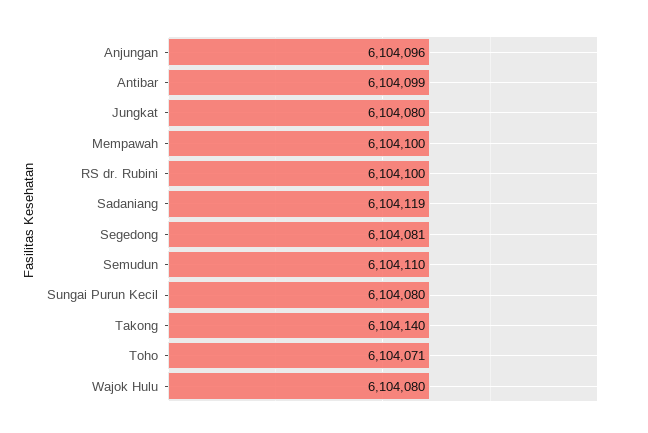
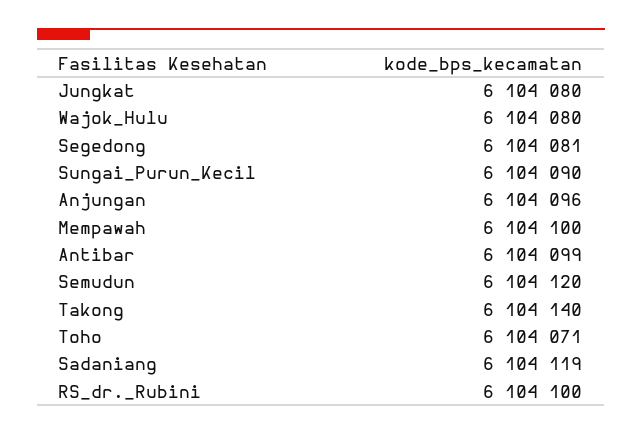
Semudun: 6104110 -> 6104120
Sungai Purun Kecil: 6104080 -> 6104090

